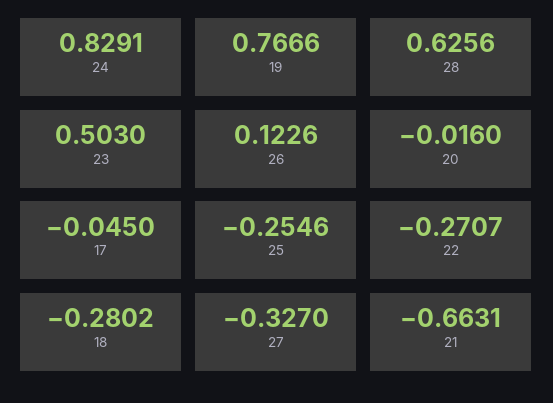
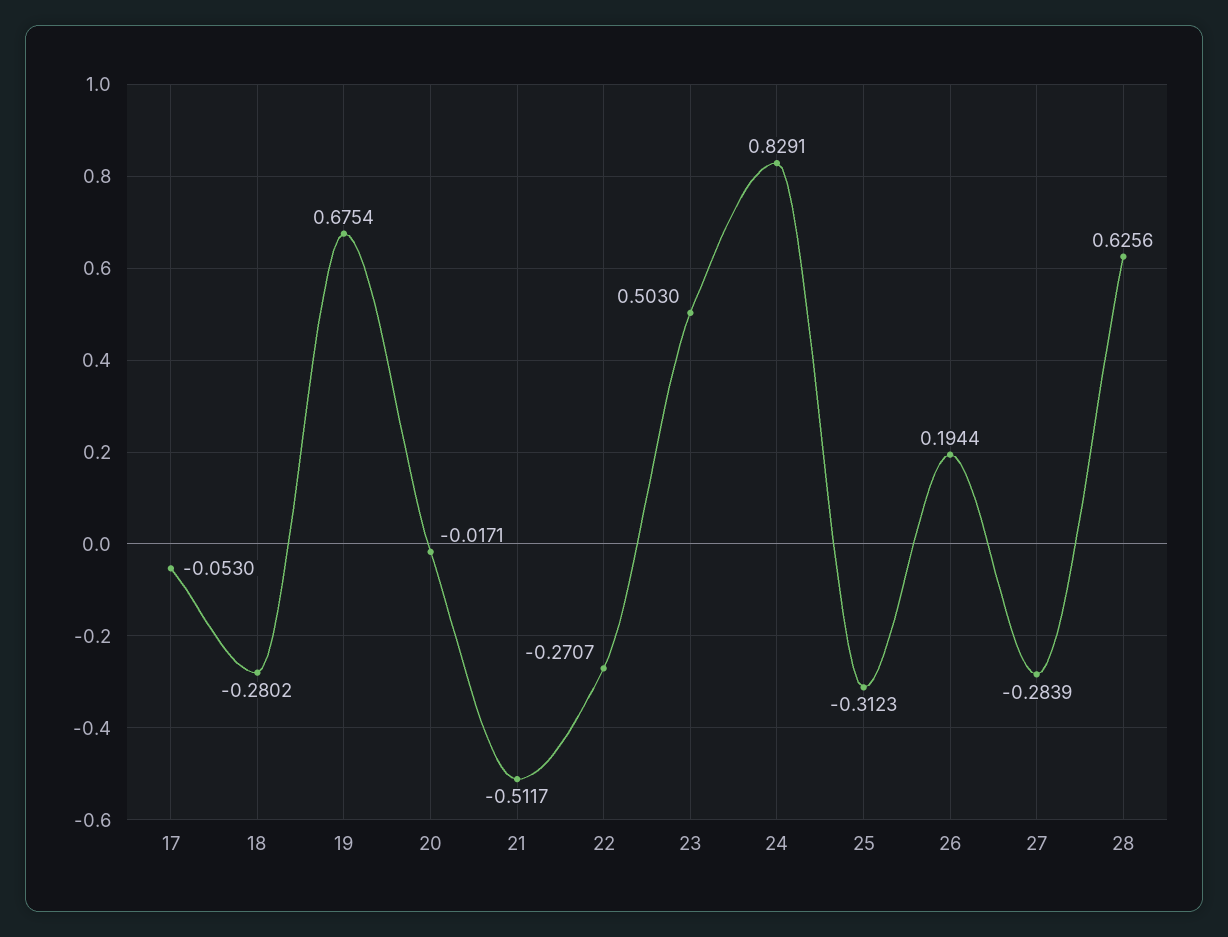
19: 0.7666 -> 0.6754
26: 0.1226 -> 0.1944
20: -0.016 -> -0.0171
17: -0.045 -> -0.053
25: -0.2546 -> -0.3123
27: -0.327 -> -0.2839
21: -0.6631 -> -0.5117

